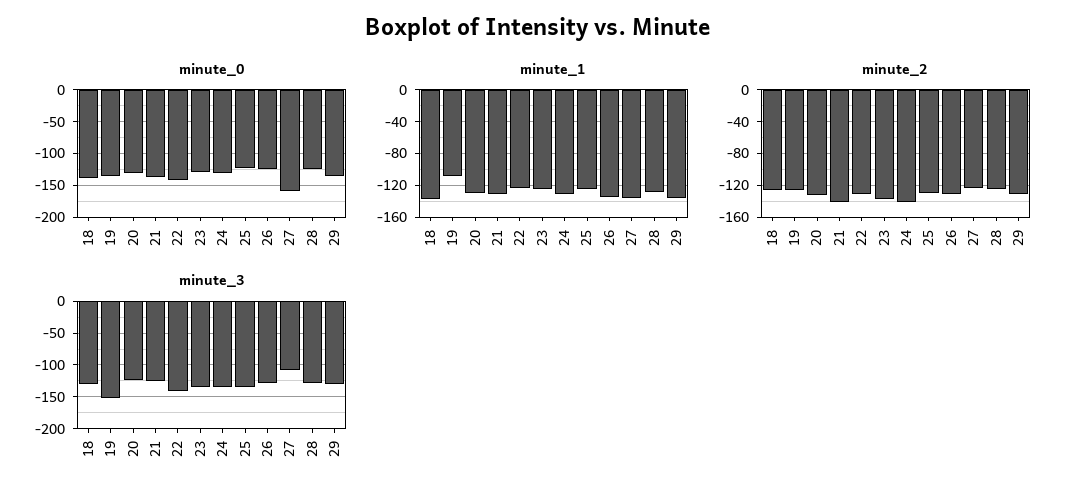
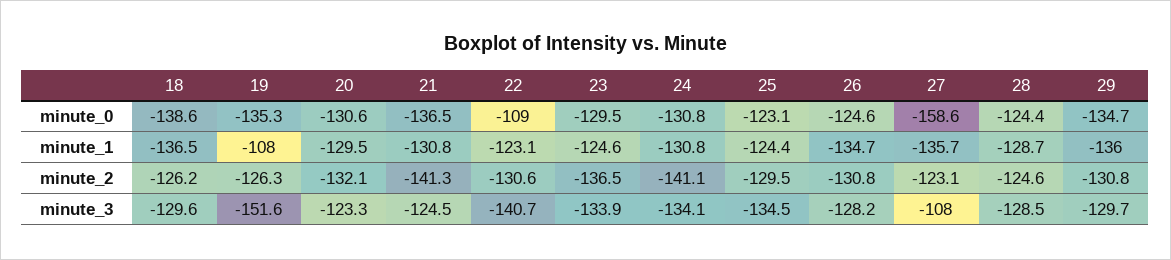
minute_0, 22: -140 -> -109

